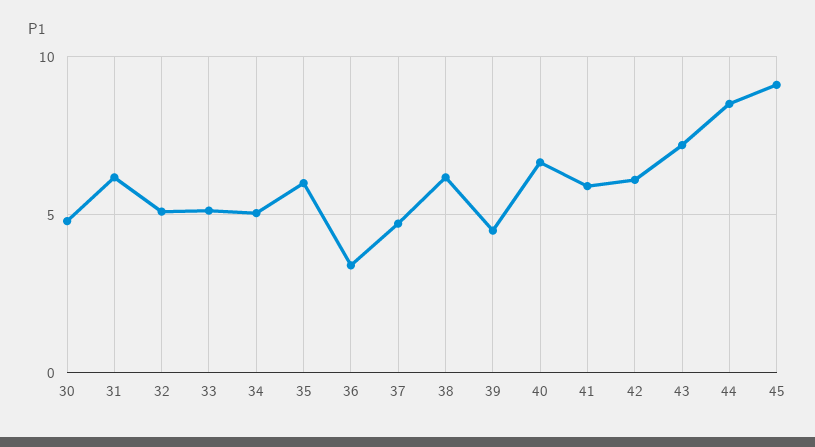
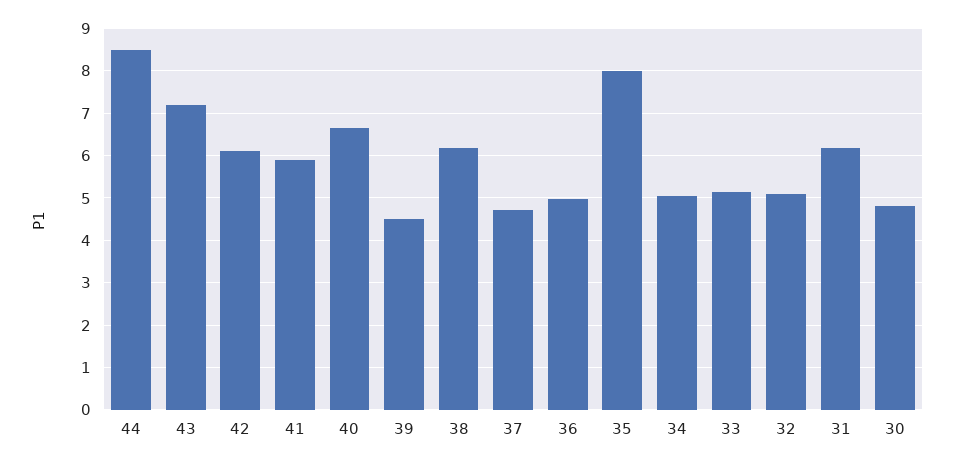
35: 6 -> 8
36: 3.5 -> 5
45: 9 -> none

